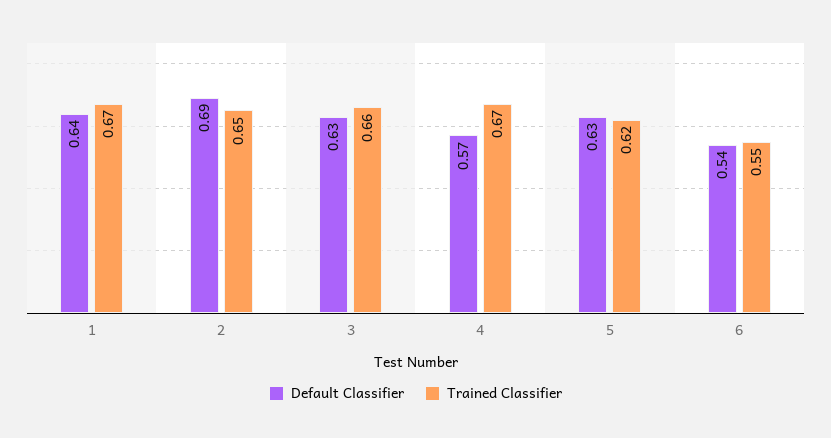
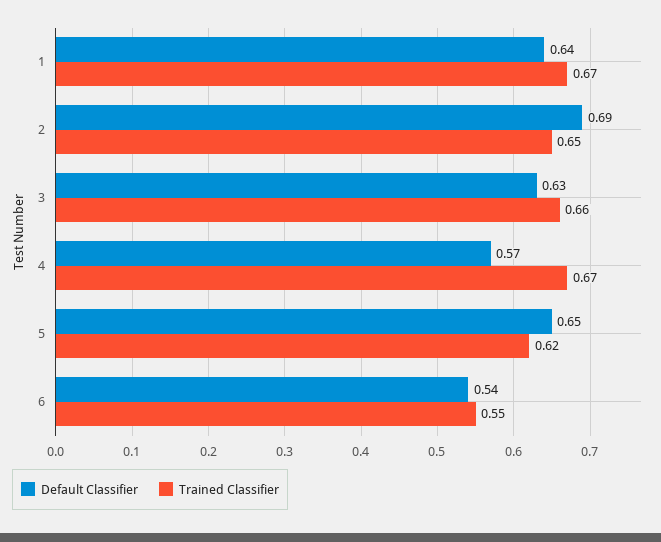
Default Classifier, 5: 0.63 -> 0.65

